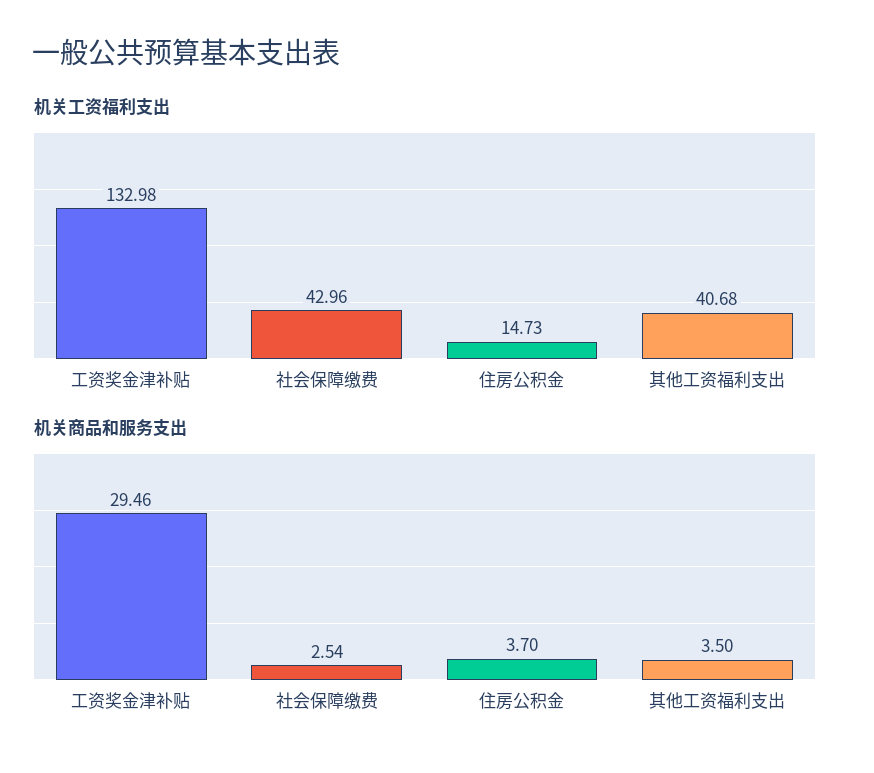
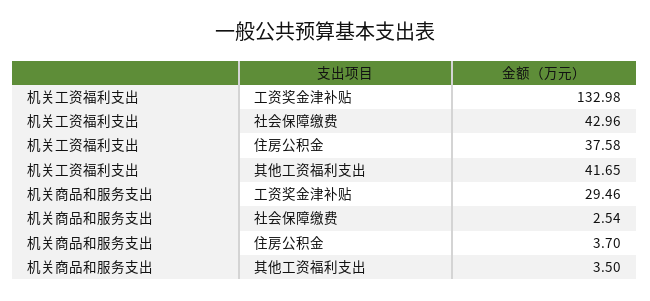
机关工资福利支出, 住房公积金: 14.73 -> 37.58
机关工资福利支出, 其他工资福利支出: 40.68 -> 41.65

